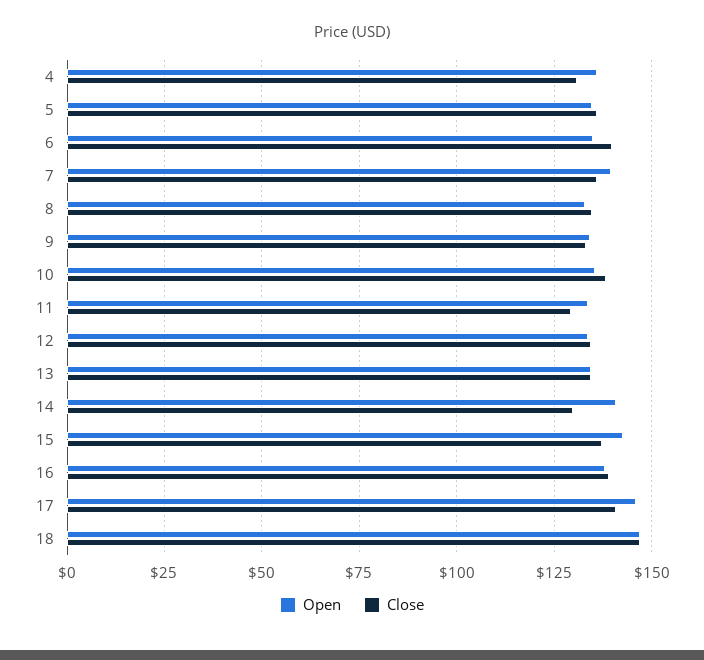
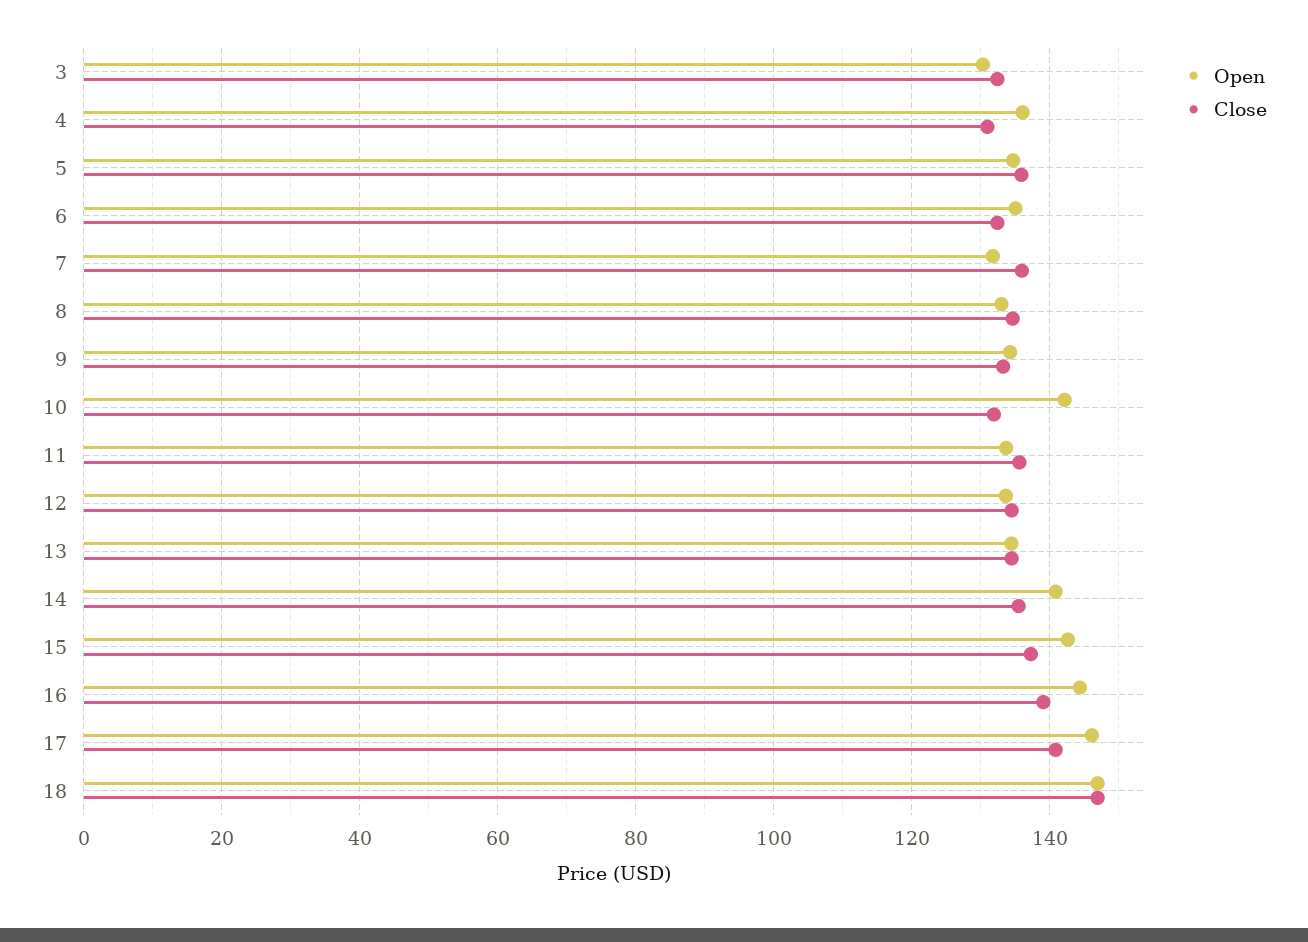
Close, 6: 140 -> 132
Open, 7: 140 -> 132
Open, 10: 135 -> 142
Close, 10: 137.5 -> 132
Close, 11: 130 -> 136
Close, 14: 130 -> 136
Open, 16: 137.5 -> 144
Open, 3: none -> 130
Close, 3: none -> 132

